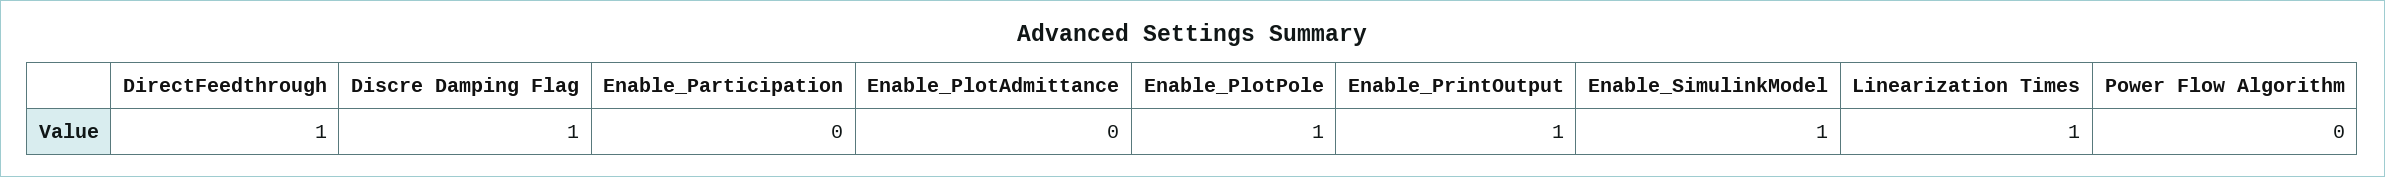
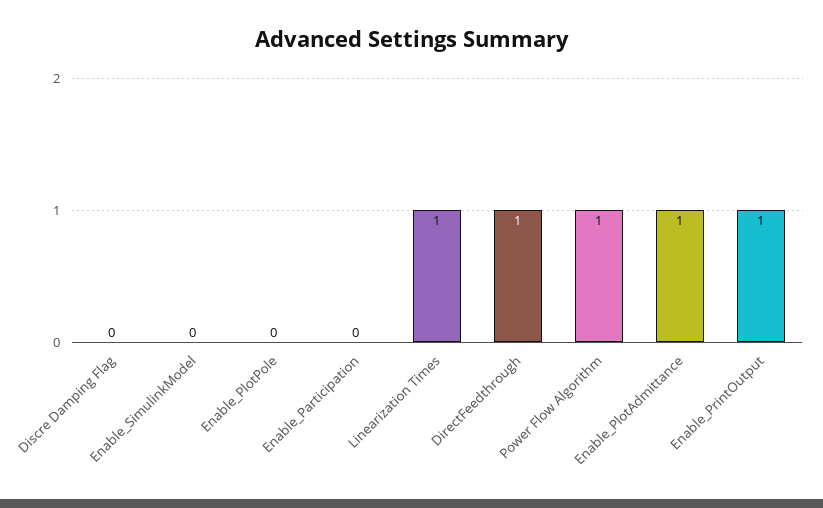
Discre Damping Flag: 1 -> 0
Enable_PlotAdmittance: 0 -> 1
Enable_PlotPole: 1 -> 0
Enable_SimulinkModel: 1 -> 0
Power Flow Algorithm: 0 -> 1

